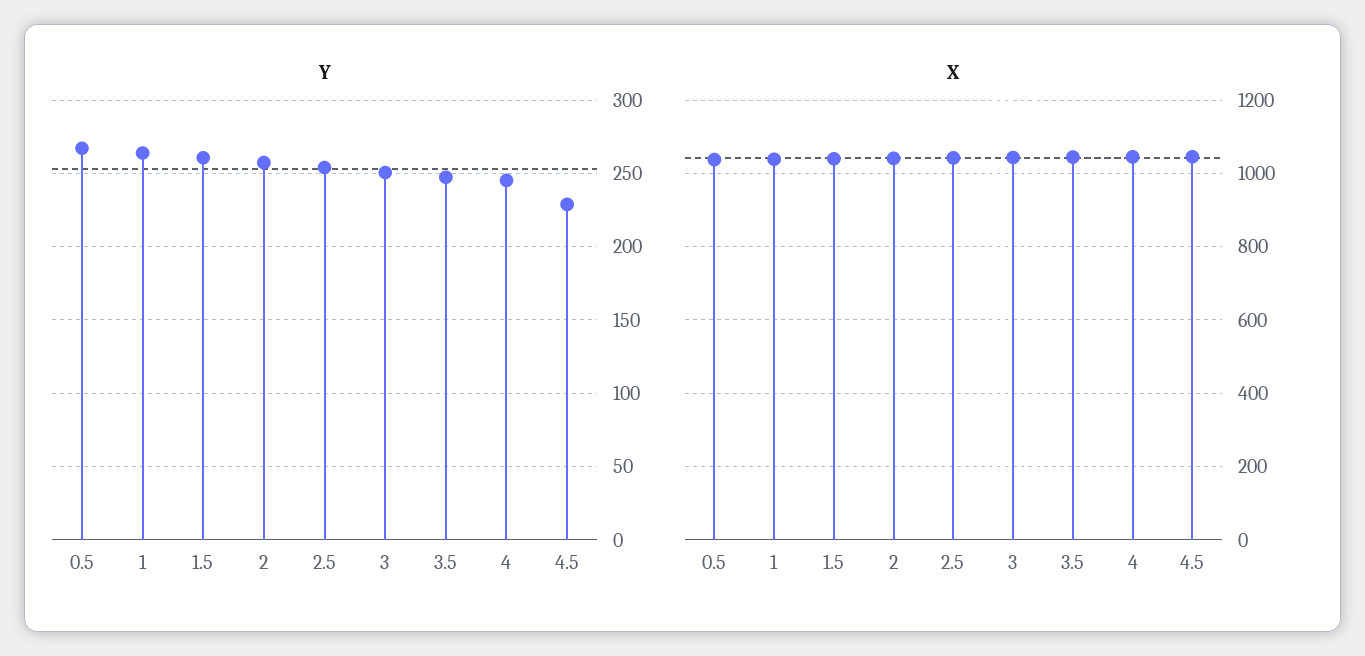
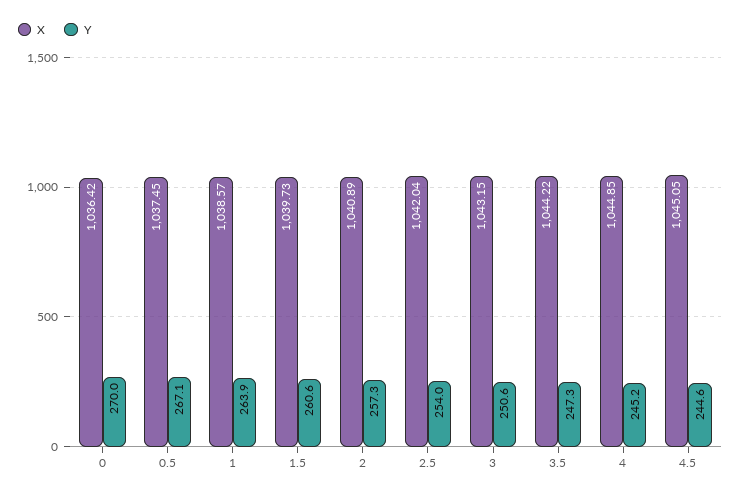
Y, 4.5: 230 -> 244.6
X, 0: none -> 1036.42
Y, 0: none -> 270

